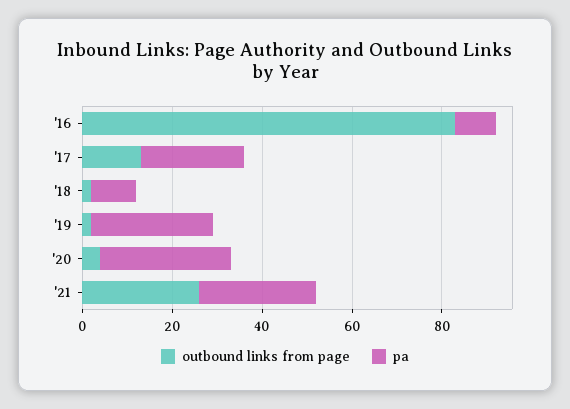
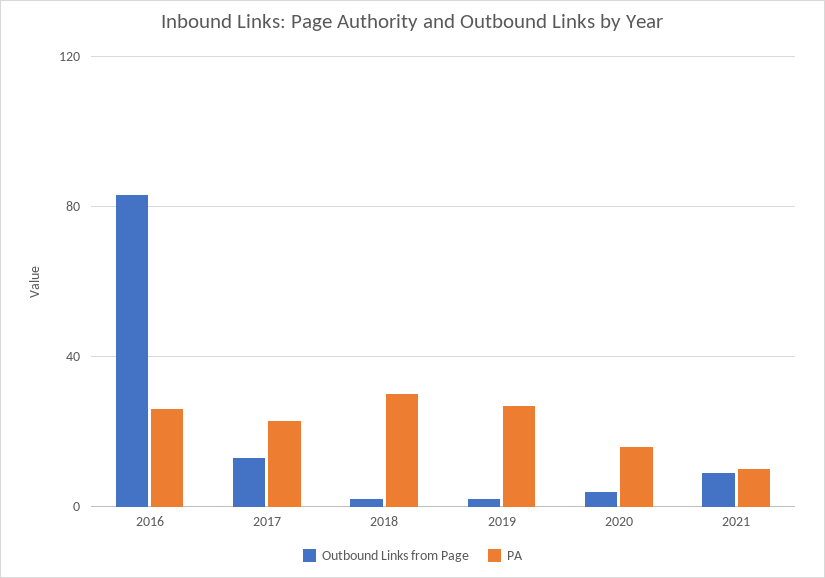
pa, '16: 10 -> 25
pa, '18: 10 -> 30
pa, '20: 30 -> 15
outbound links from page, '21: 25 -> 10
pa, '21: 25 -> 10

